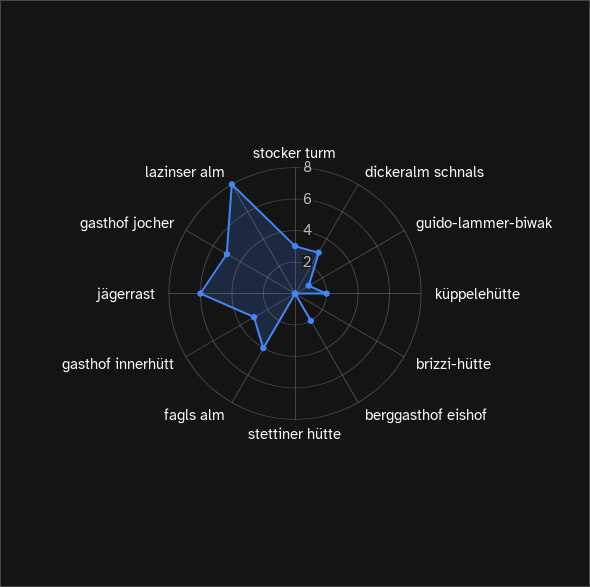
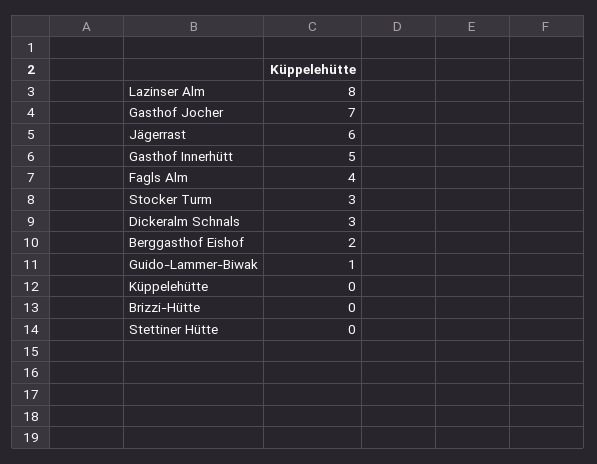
küppelehütte: 2 -> 0
gasthof innerhütt: 3 -> 5
gasthof jocher: 5 -> 7

